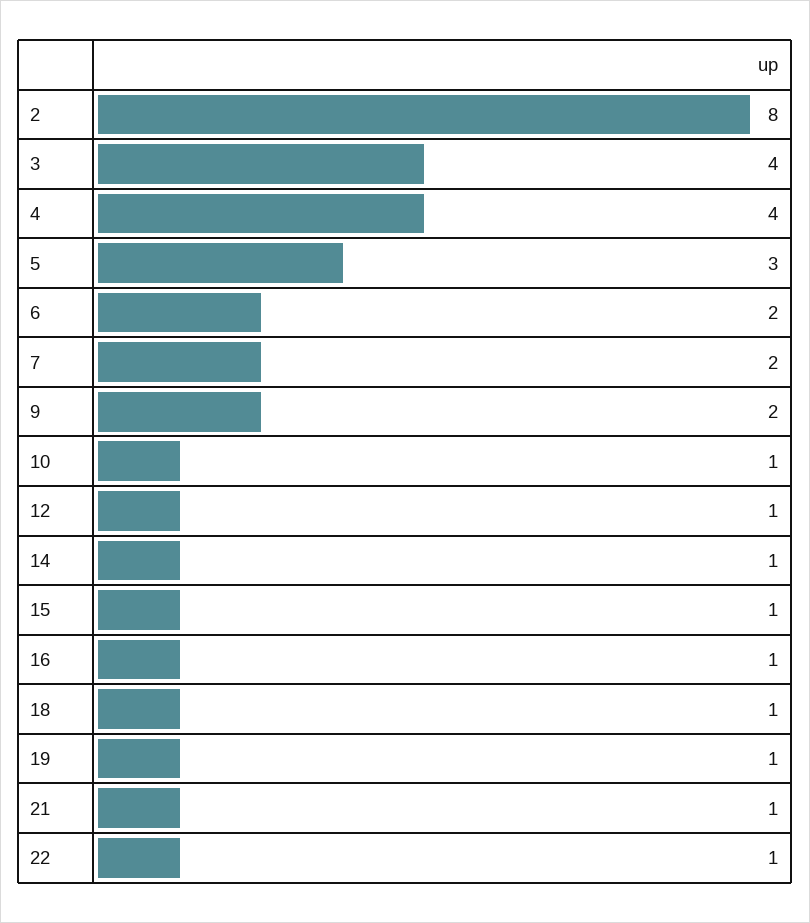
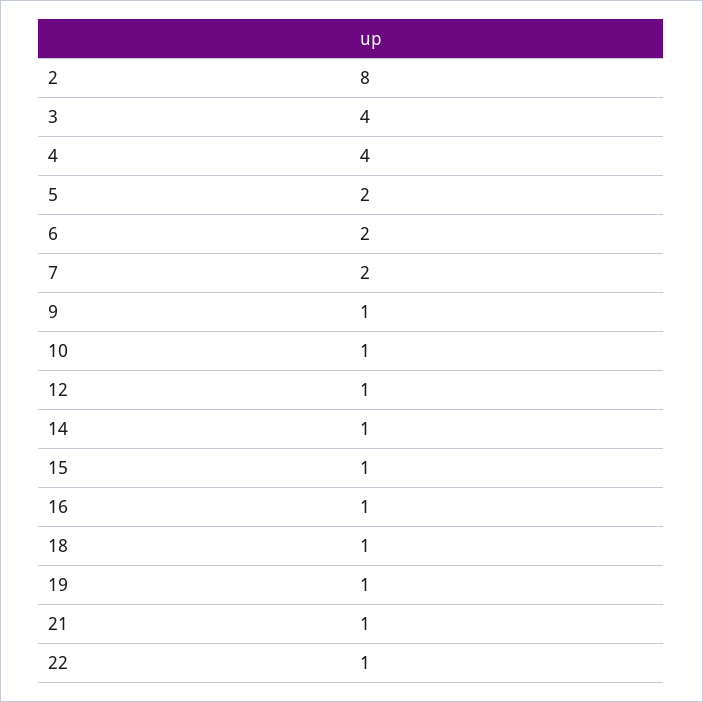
5: 3 -> 2
9: 2 -> 1

